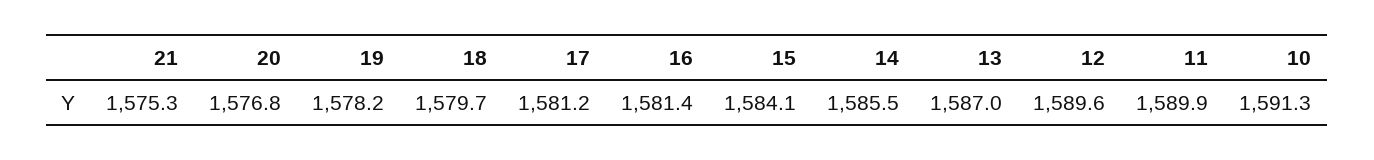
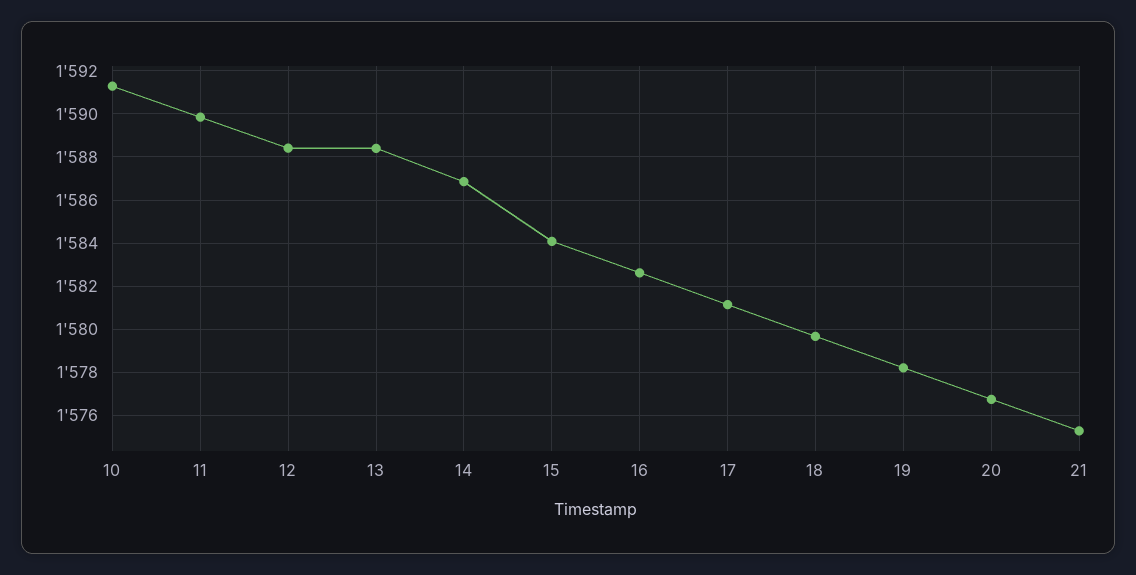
16: 1581.4 -> 1582.5
14: 1585.5 -> 1587
13: 1587 -> 1588.5
12: 1589.6 -> 1588.5

